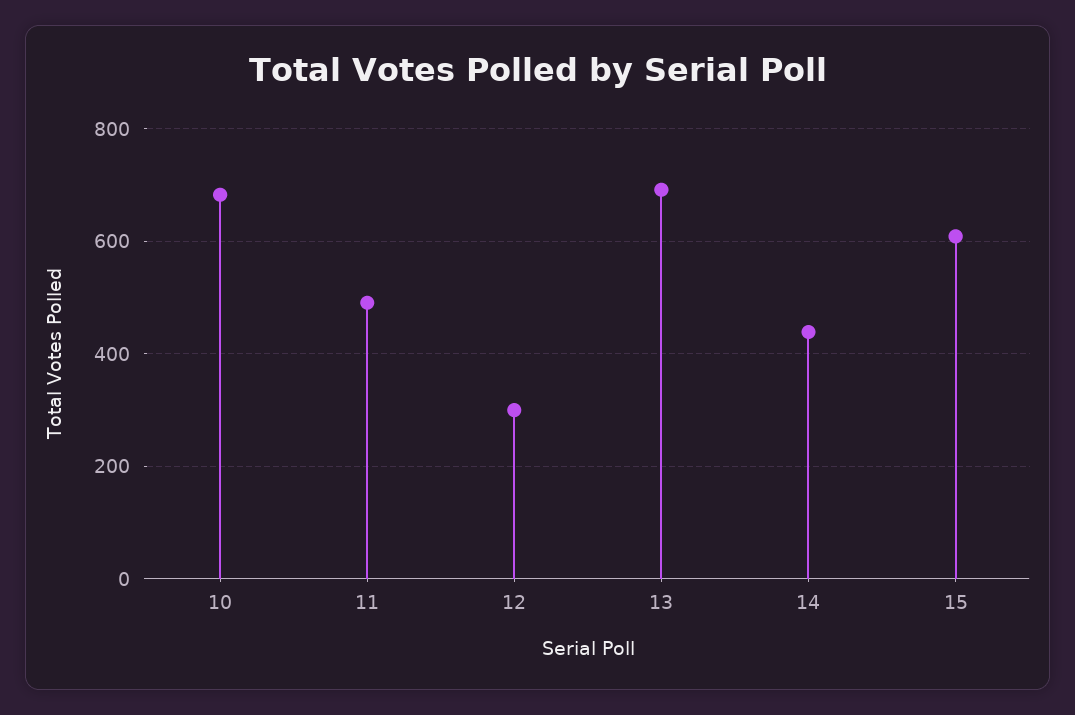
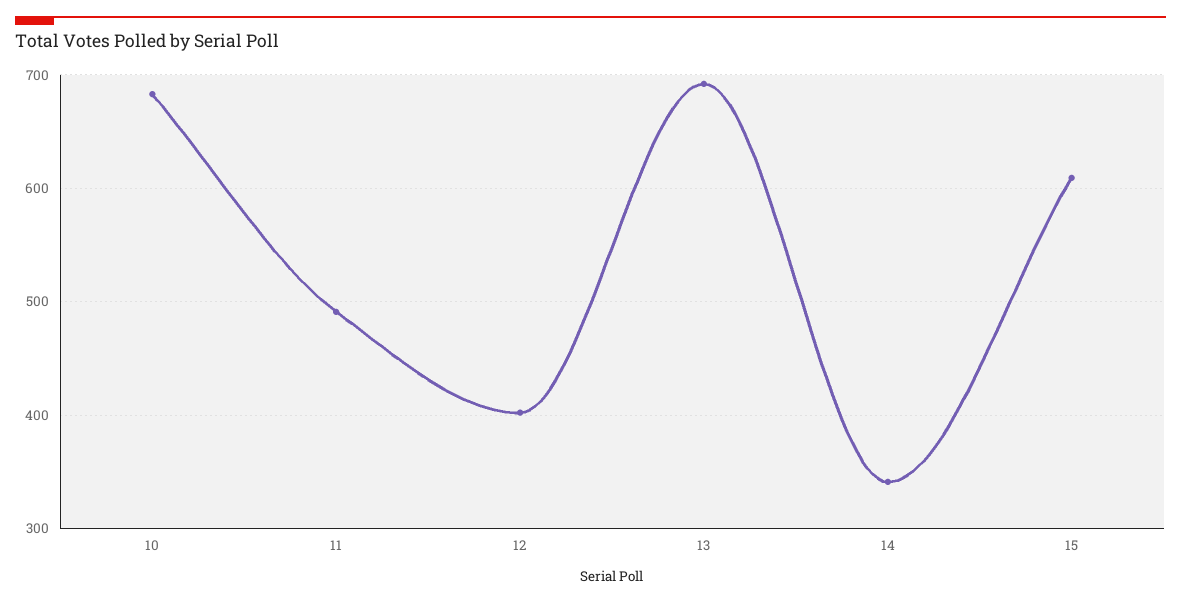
12: 300 -> 400
14: 440 -> 340

